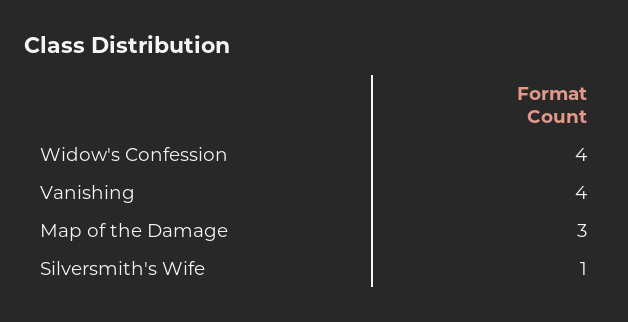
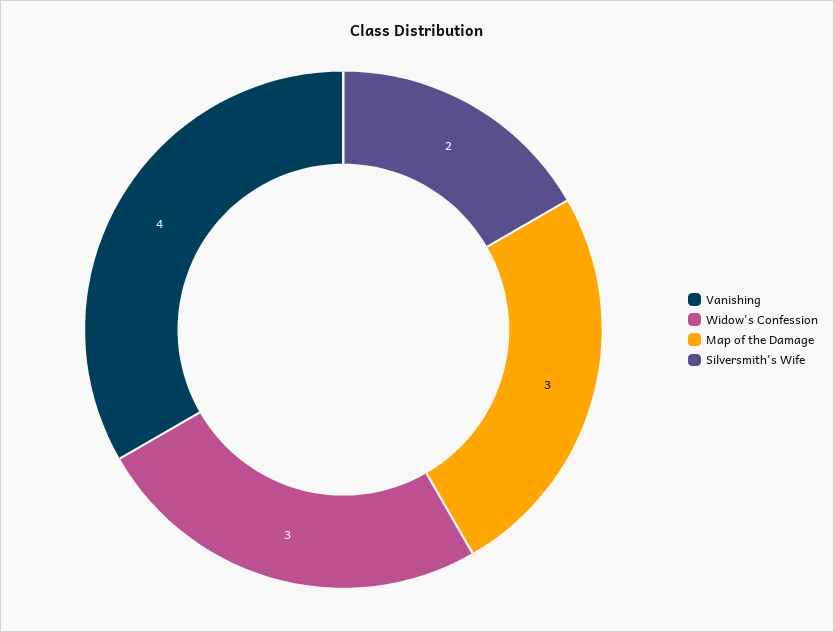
Widow's Confession: 4 -> 3
Silversmith's Wife: 1 -> 2

